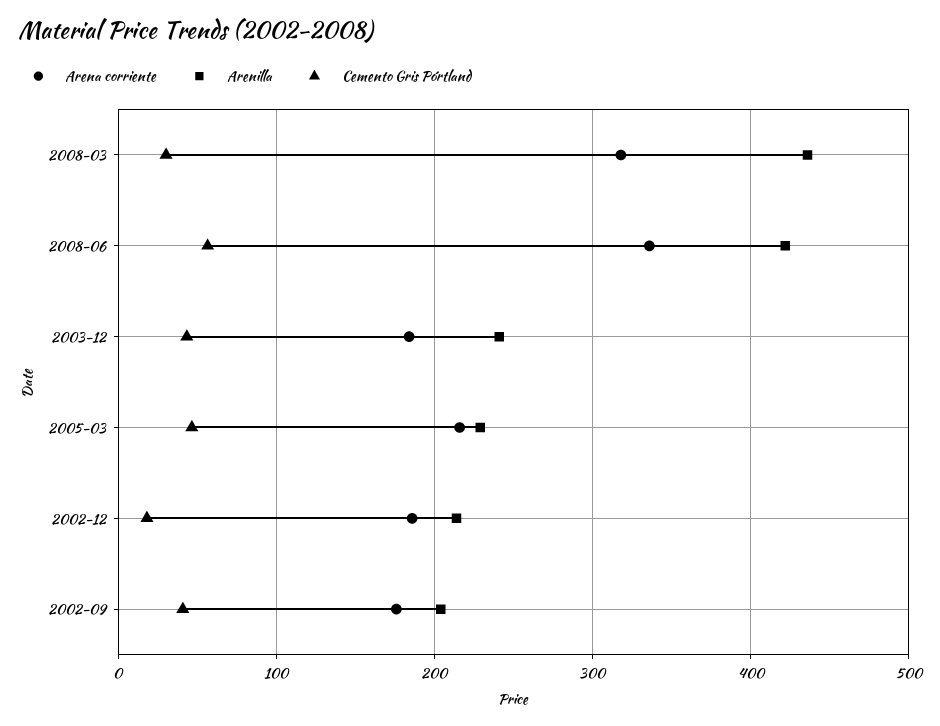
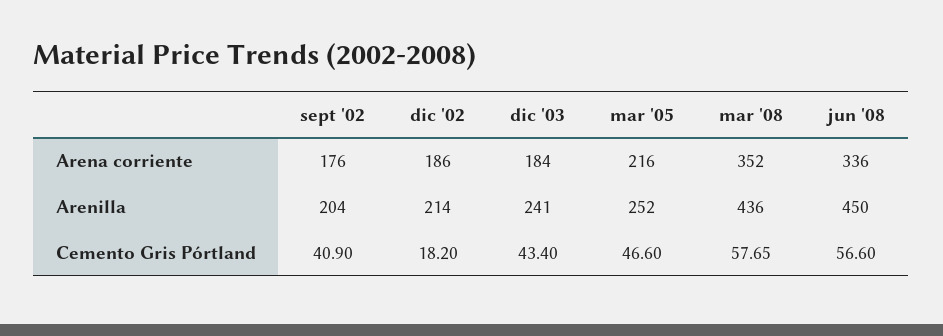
Arena corriente, 2008-03: 320 -> 352
Cemento Gris Pórtland, 2008-03: 30 -> 57.65
Arenilla, 2008-06: 420 -> 450
Arenilla, 2005-03: 230 -> 252

